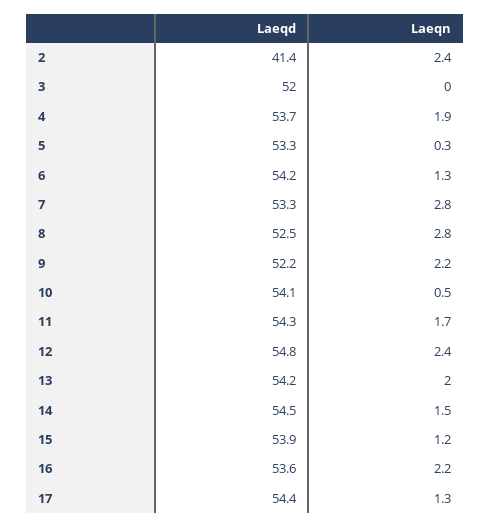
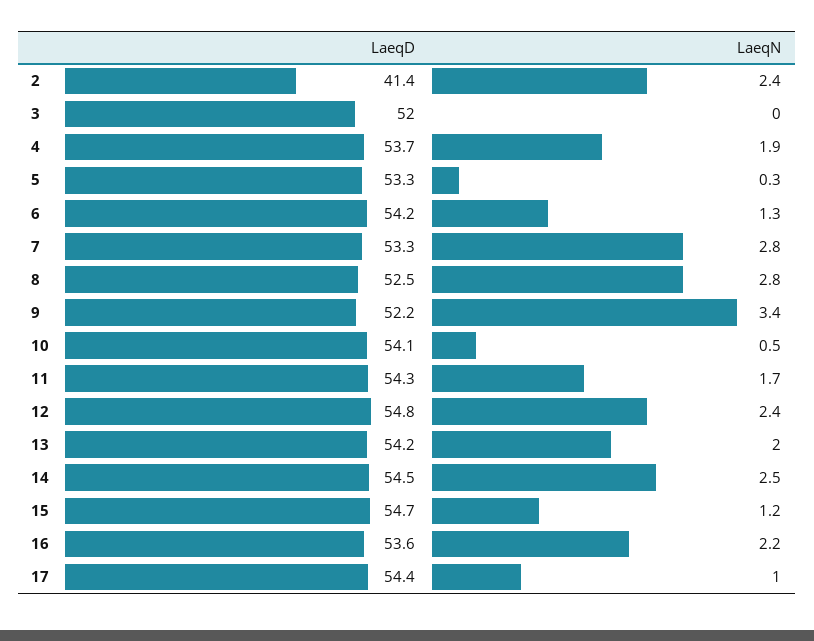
Laeqn, 9: 2.2 -> 3.4
Laeqn, 14: 1.5 -> 2.5
Laeqd, 15: 53.9 -> 54.7
Laeqn, 17: 1.3 -> 1

